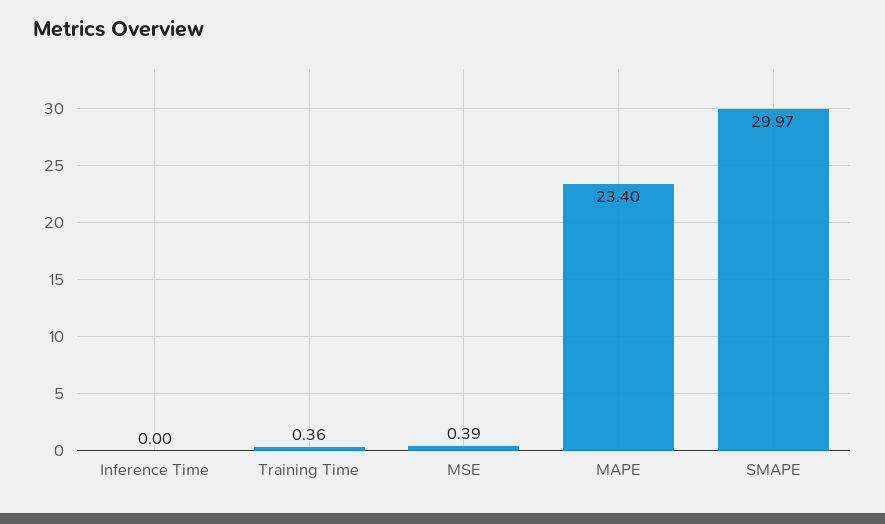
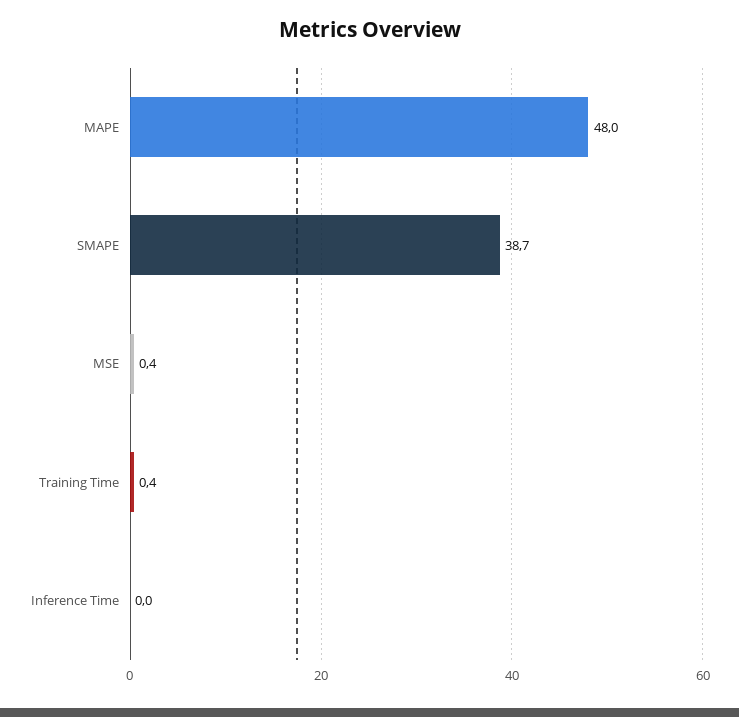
MAPE: 23.4 -> 48
SMAPE: 29.97 -> 38.7

